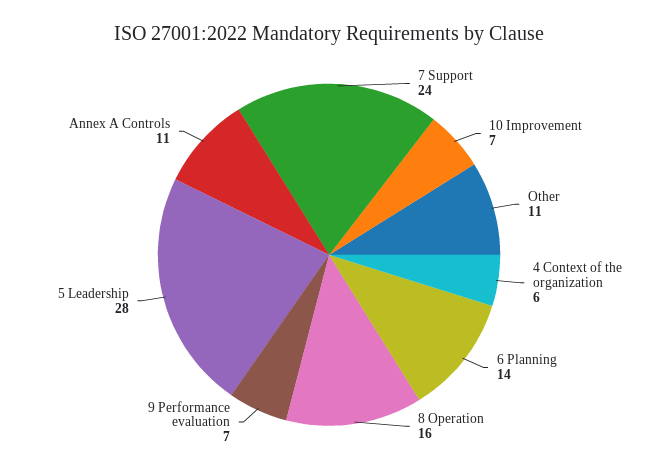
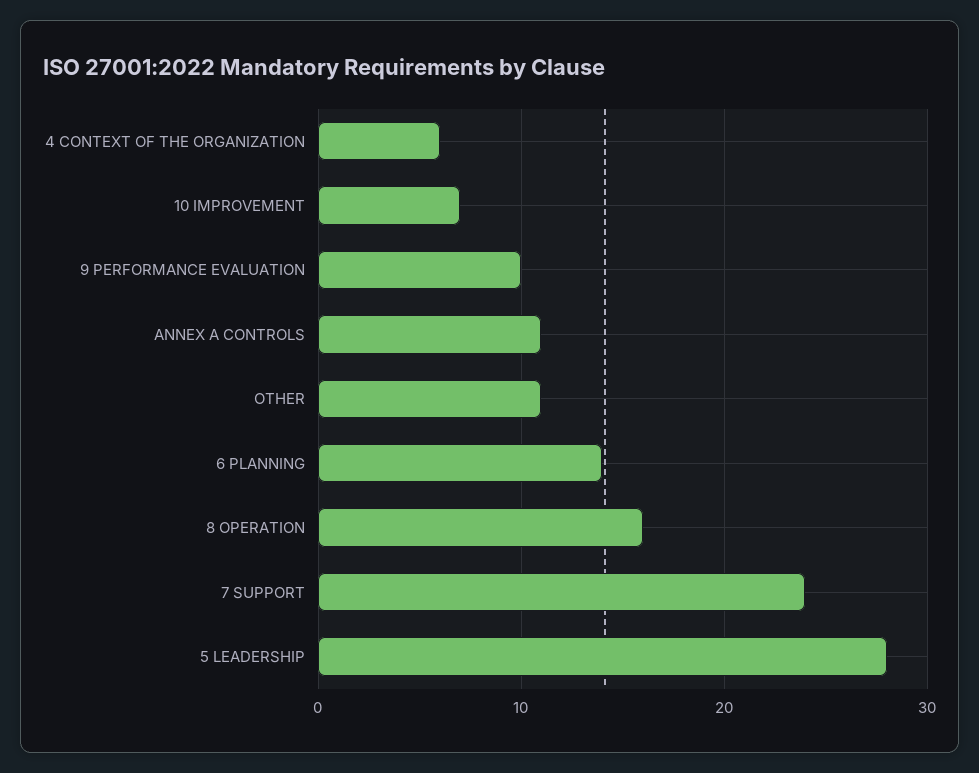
9 Performance evaluation: 7 -> 10

